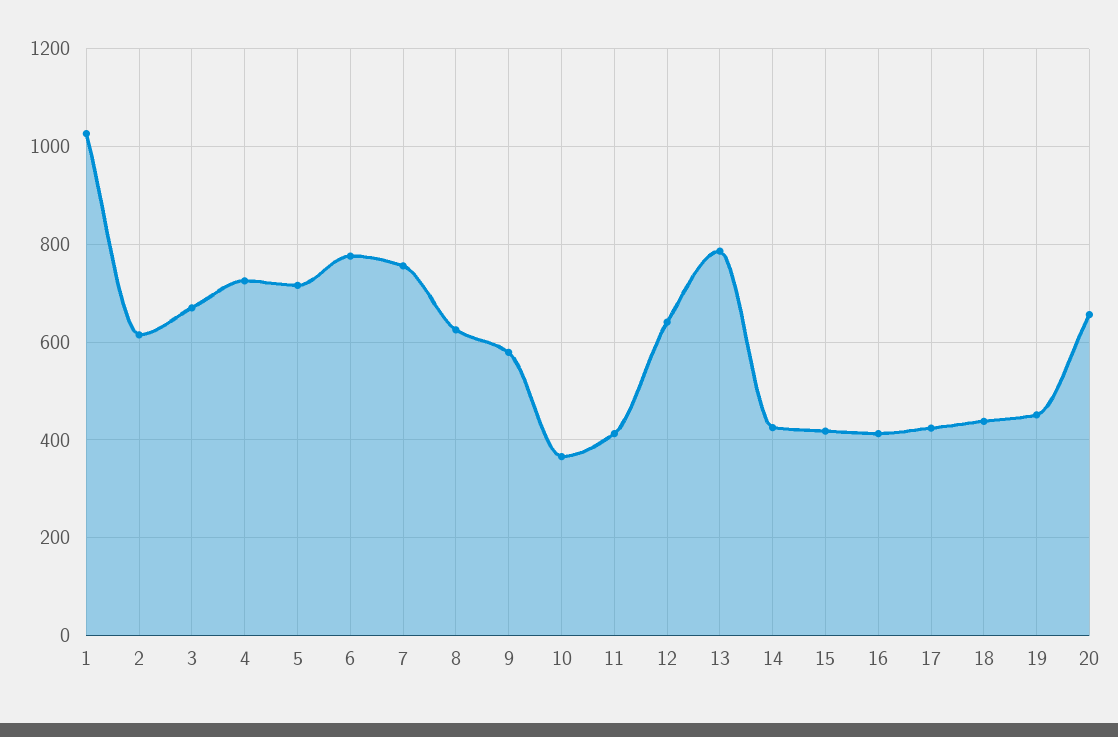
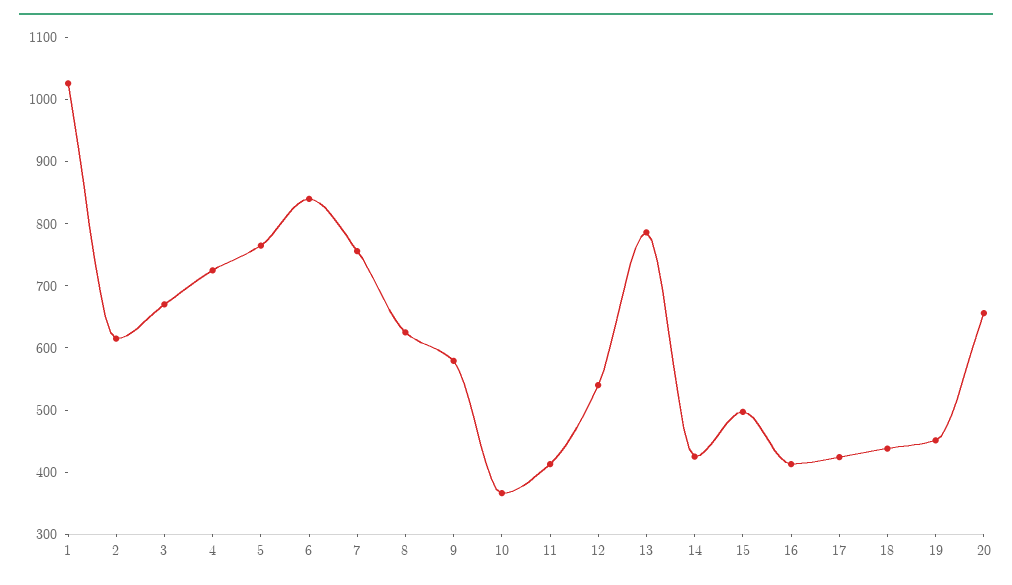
5: 720 -> 760
6: 780 -> 840
12: 640 -> 540
15: 420 -> 500

